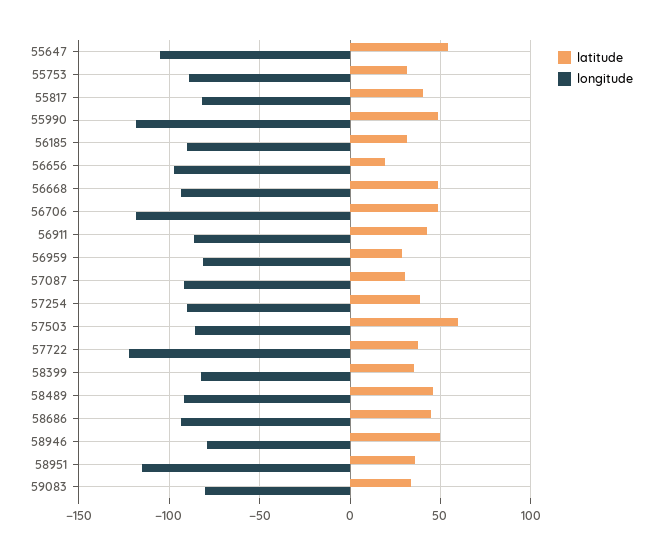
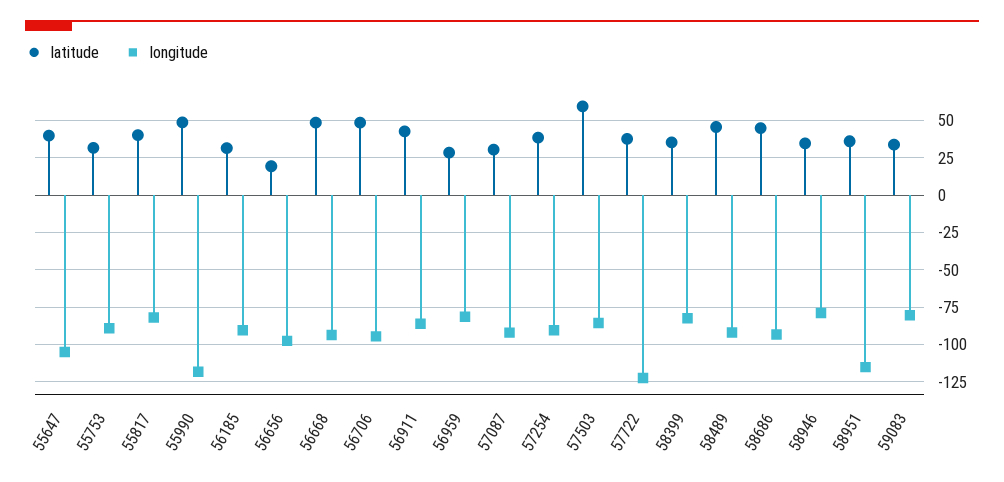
latitude, 55647: 55 -> 40
longitude, 56706: -120 -> -95
latitude, 58946: 50 -> 35

